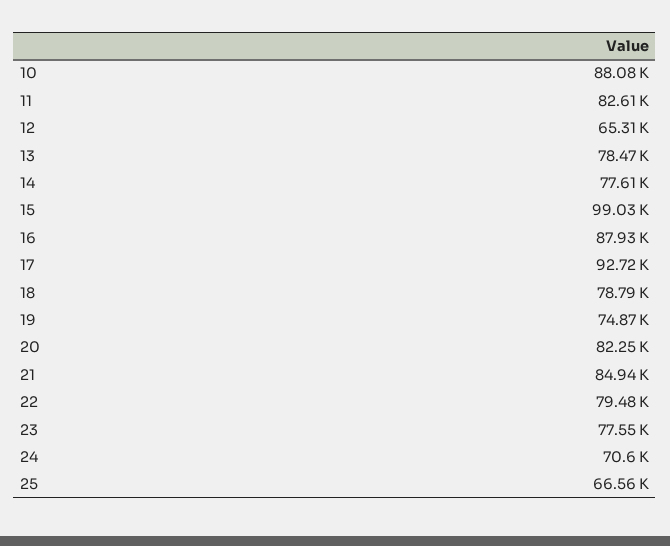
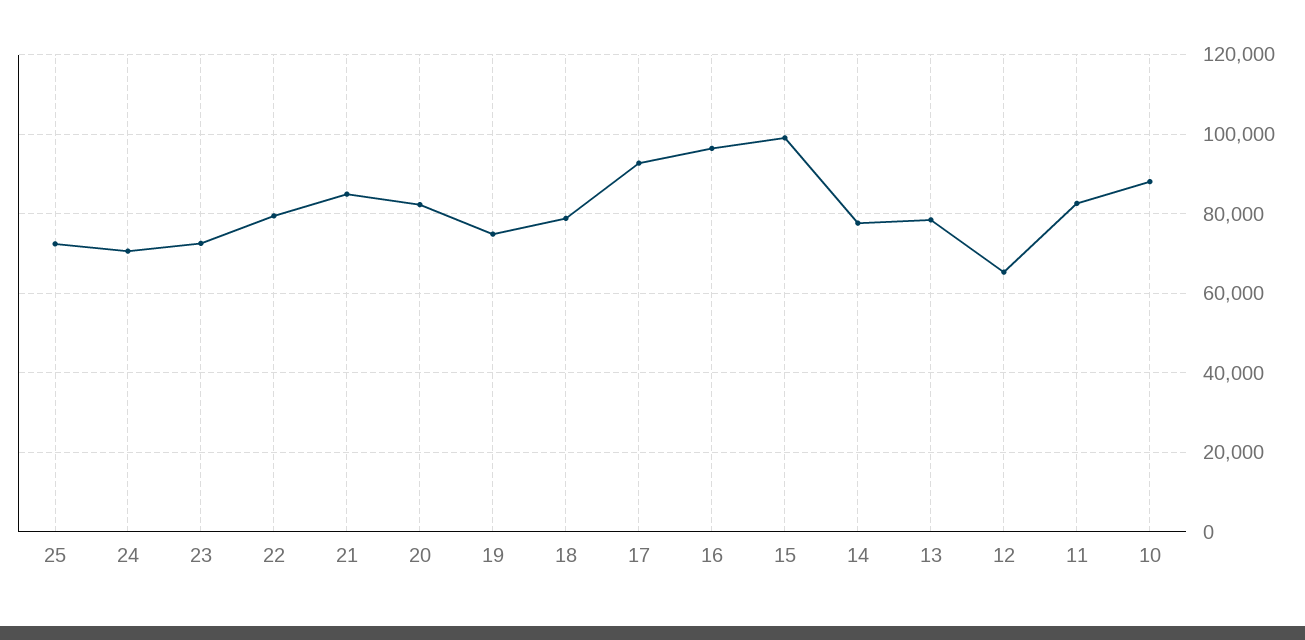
16: 87930 -> 96000
23: 77550 -> 72000
25: 66560 -> 72000

